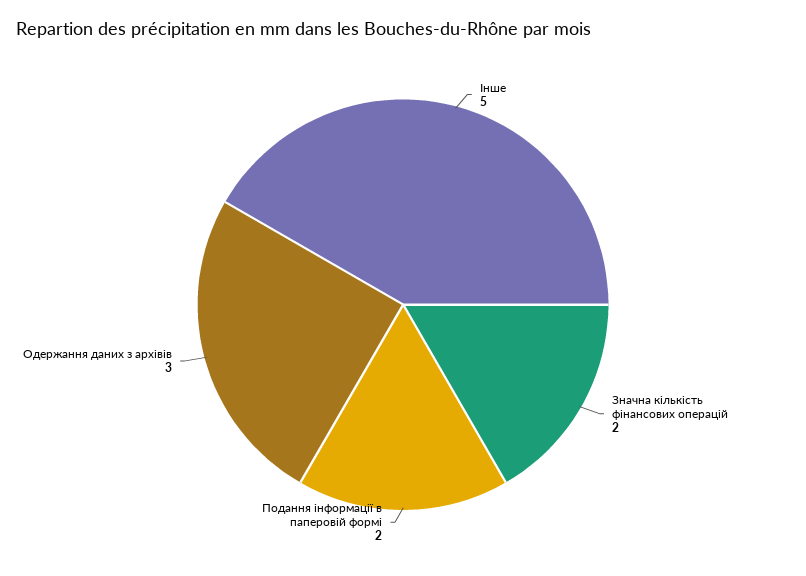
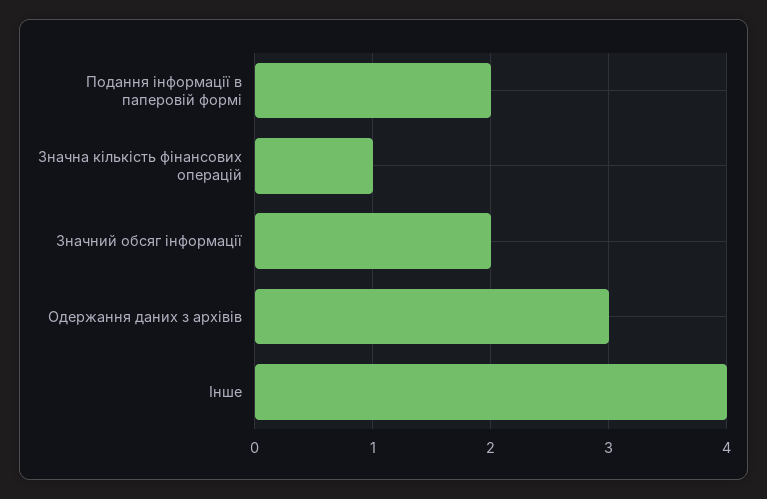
Інше: 5 -> 4
Значна кількість фінансових операцій: 2 -> 1
Значний обсяг інформації: none -> 2

